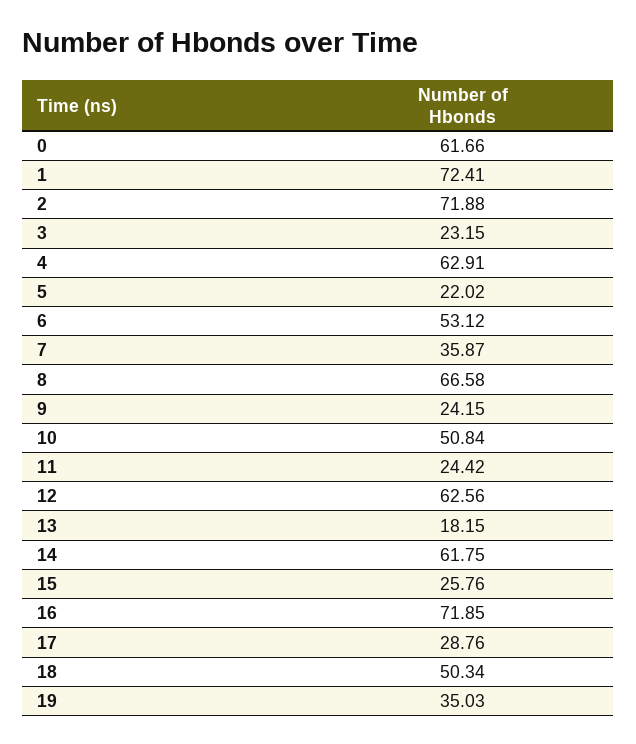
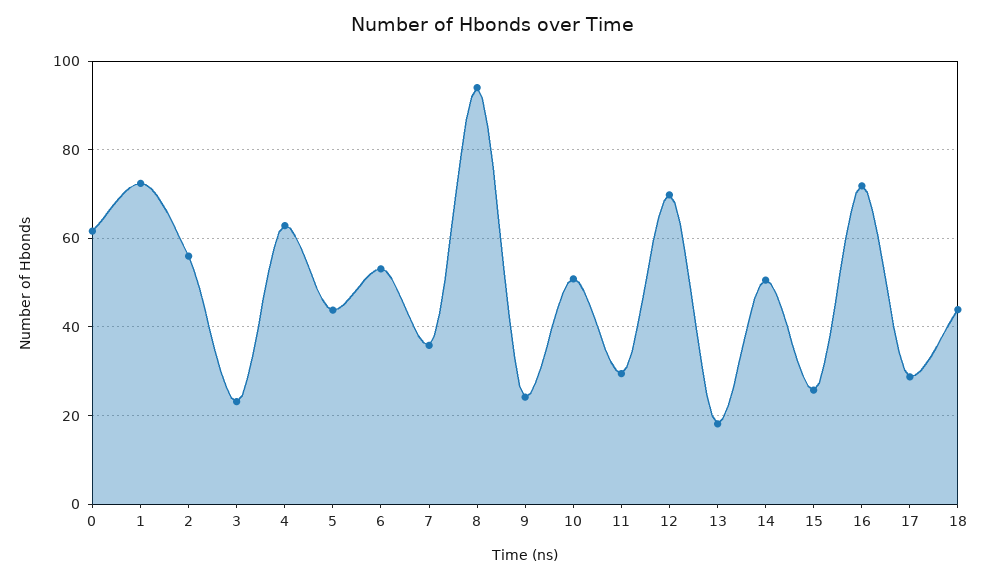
2: 71.88 -> 56
5: 22.02 -> 44
8: 66.58 -> 94
11: 24.42 -> 30
12: 62.56 -> 70
14: 61.75 -> 50
18: 50.34 -> 44
19: 35.03 -> none

